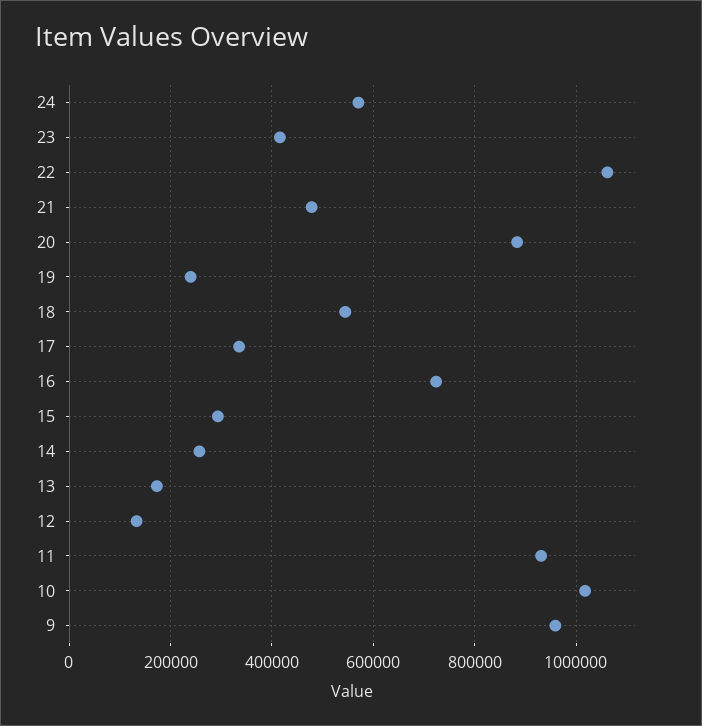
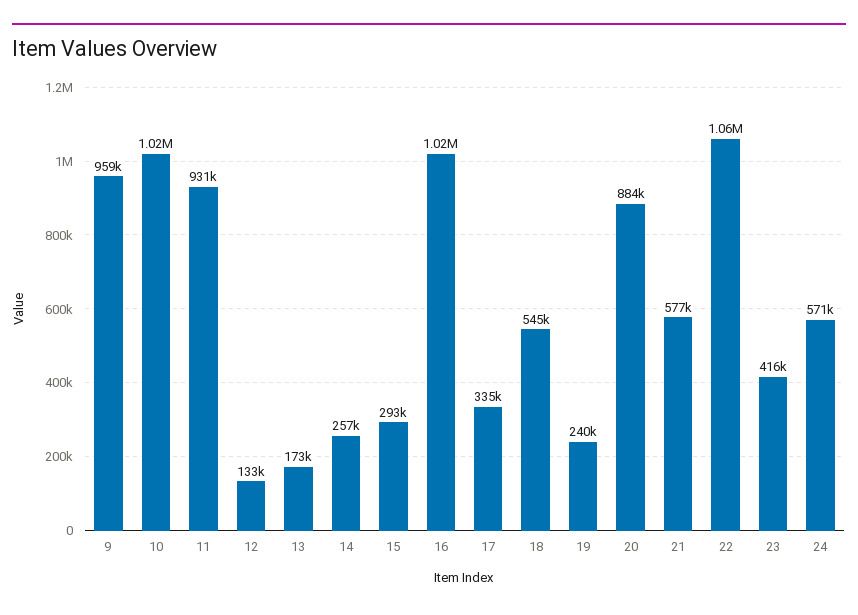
21: 480000 -> 577000
16: 720000 -> 1020000

